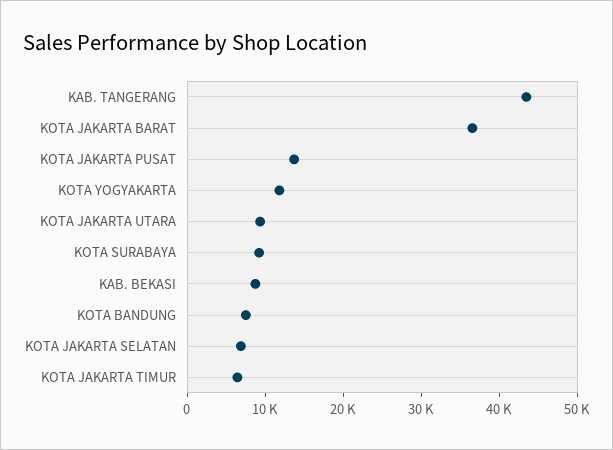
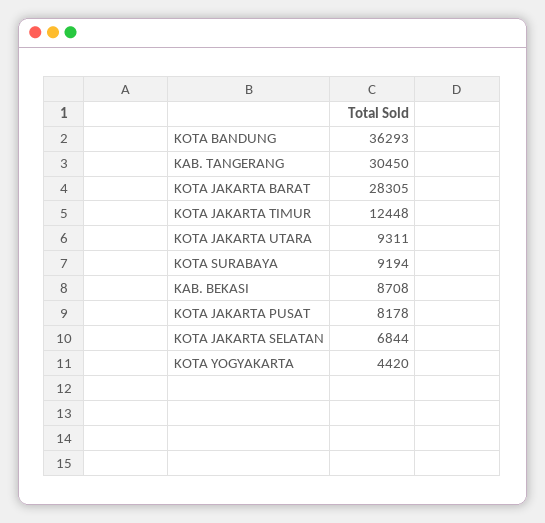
KAB. TANGERANG: 44000 -> 30450
KOTA JAKARTA BARAT: 36000 -> 28305
KOTA JAKARTA PUSAT: 14000 -> 8178
KOTA YOGYAKARTA: 12000 -> 4420
KOTA BANDUNG: 8000 -> 36293
KOTA JAKARTA TIMUR: 6000 -> 12448

